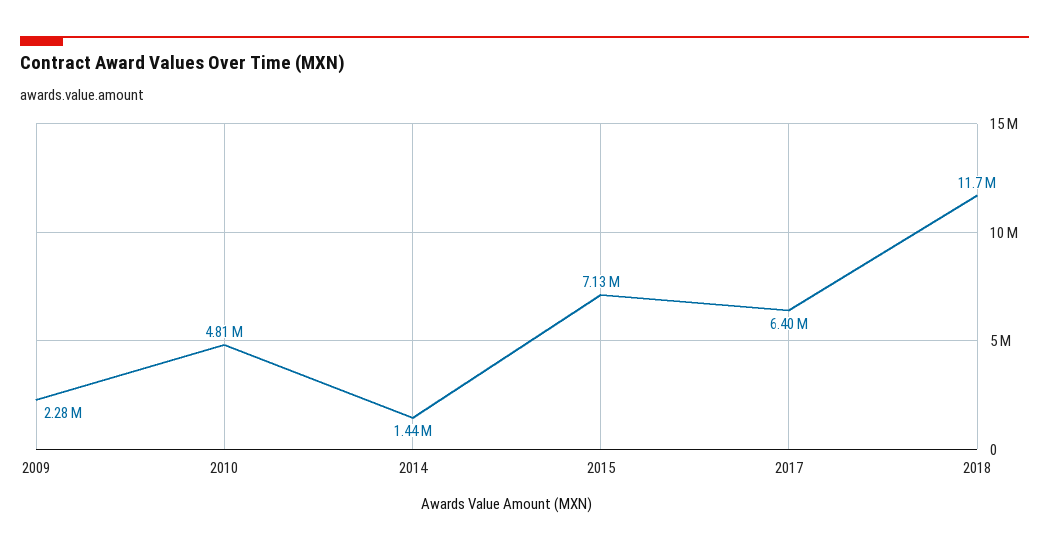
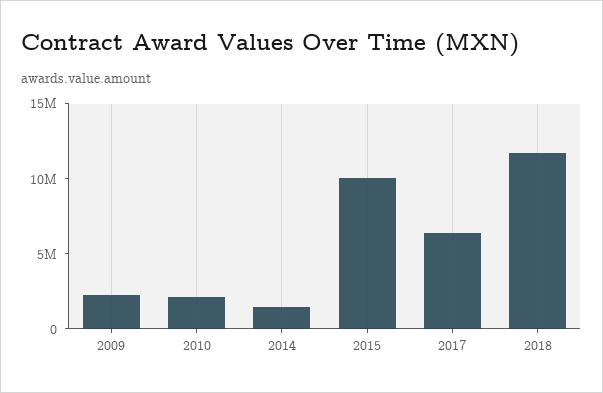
2010: 4810000 -> 2000000
2015: 7130000 -> 10000000

